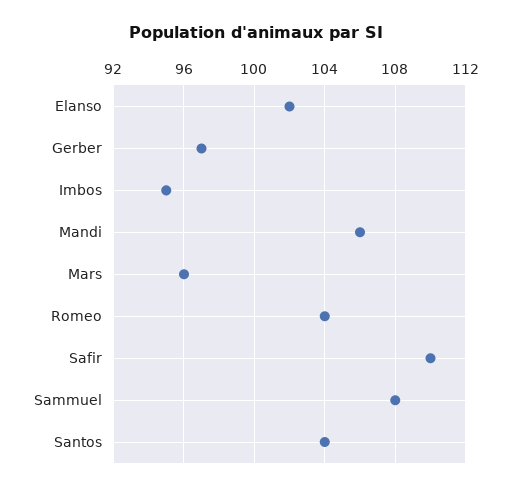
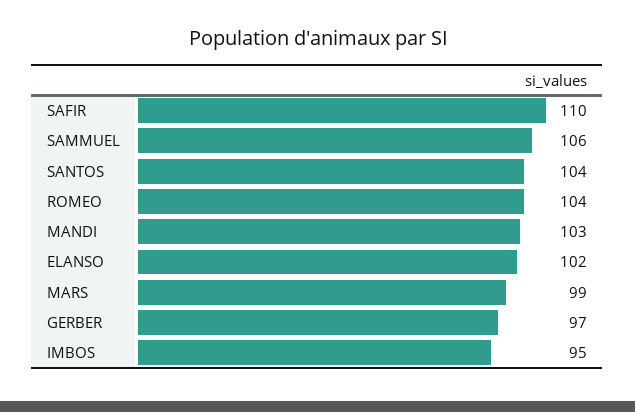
Mandi: 106 -> 103
Mars: 96 -> 99
Sammuel: 108 -> 106

